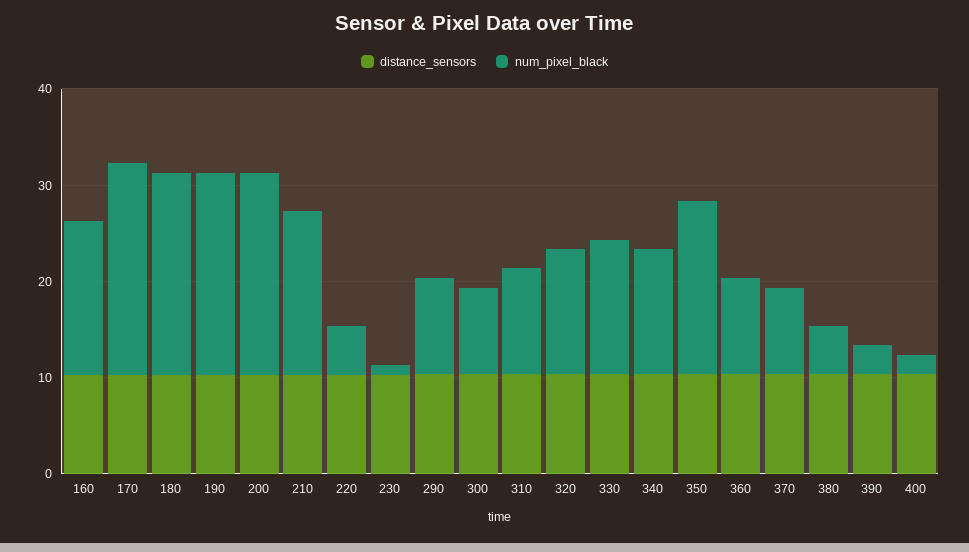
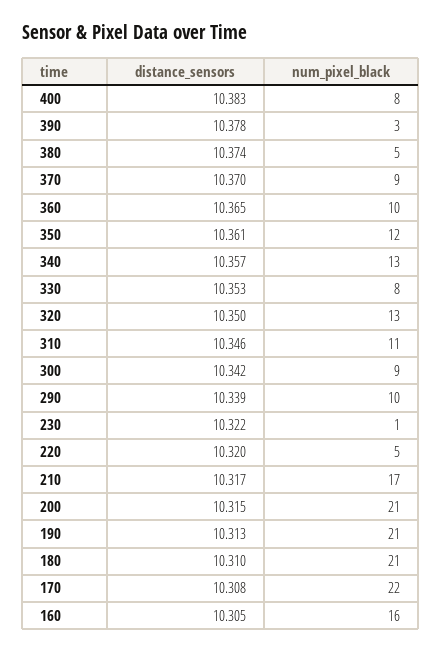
num_pixel_black, 330: 14 -> 8
num_pixel_black, 350: 18 -> 12
num_pixel_black, 400: 2 -> 8

